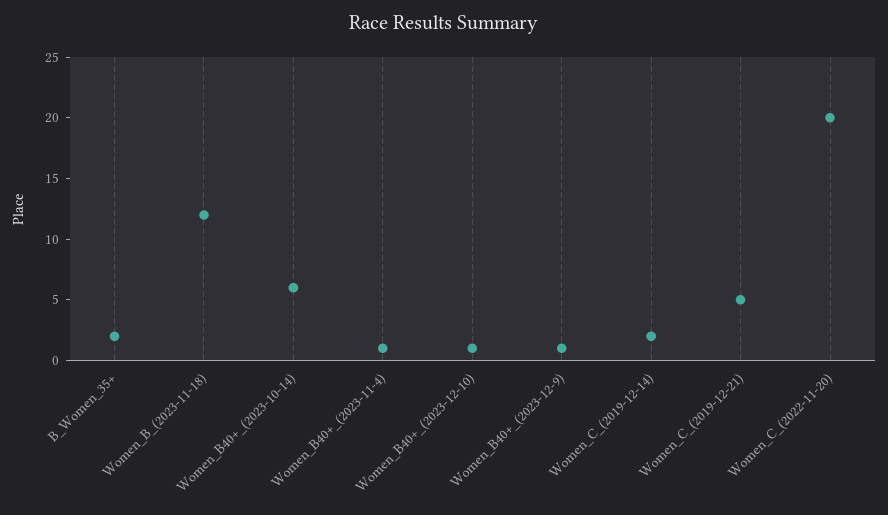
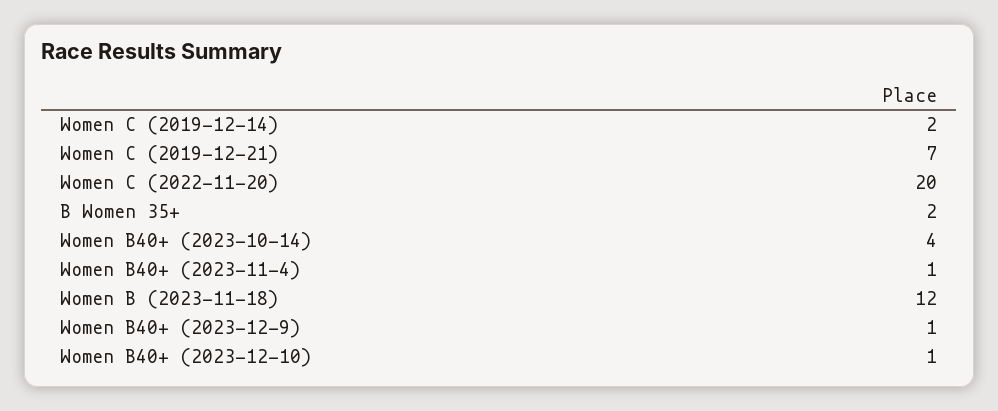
Women_B40+_(2023-10-14): 6 -> 4
Women_C_(2019-12-21): 5 -> 7

